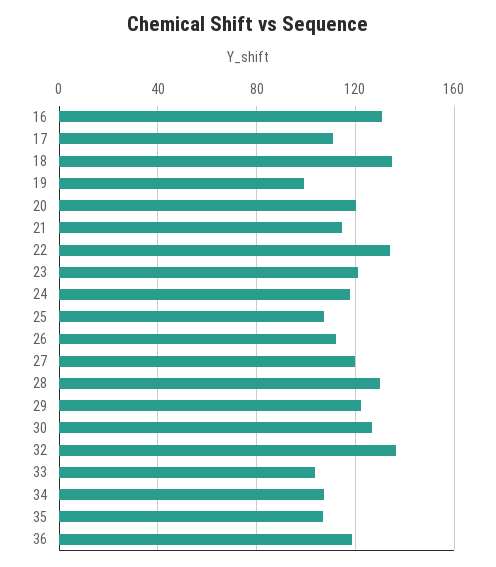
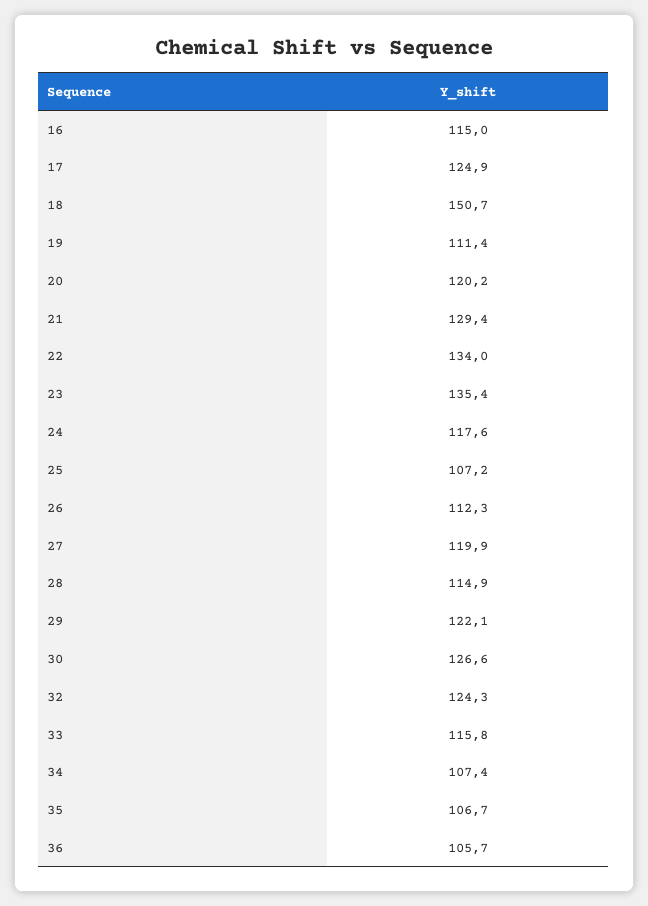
16: 130 -> 115
17: 110 -> 124.9
18: 135 -> 150.7
19: 100 -> 111.4
21: 115 -> 129.4
23: 120 -> 135.4
28: 130 -> 114.9
32: 135 -> 124.3
33: 105 -> 115.8
36: 120 -> 105.7

